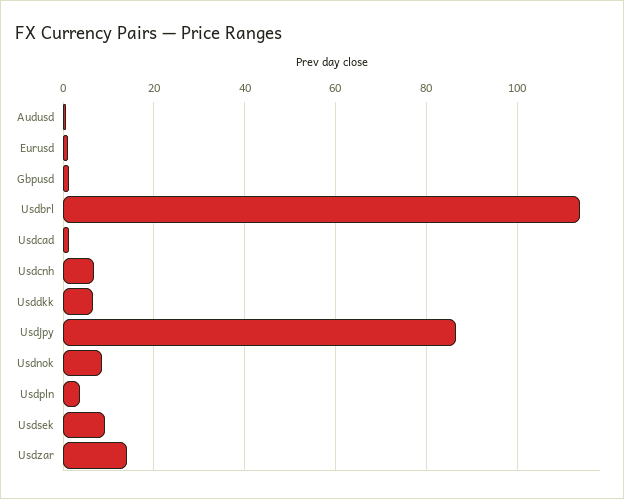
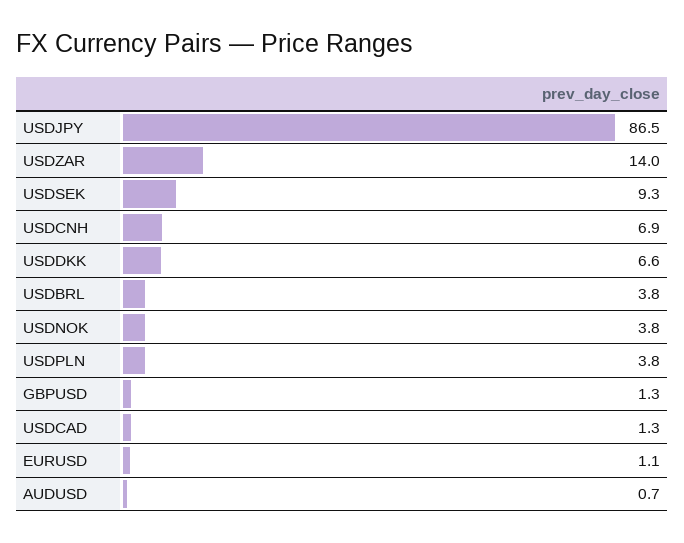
Usdbrl: 114 -> 3.8
Usdnok: 8 -> 3.8

